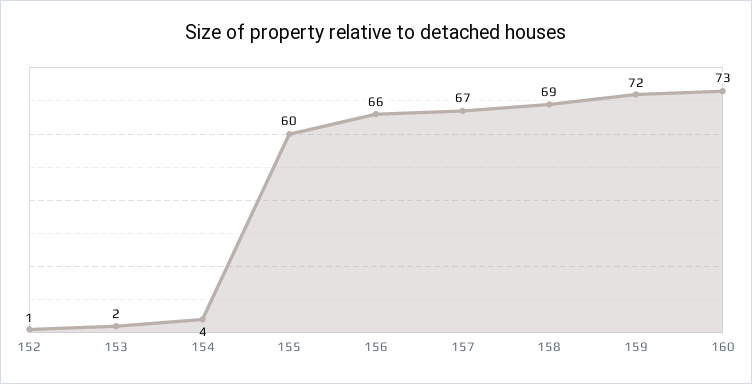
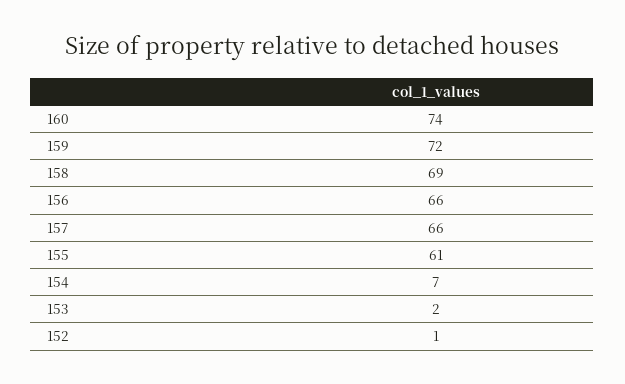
154: 4 -> 7
155: 60 -> 61
157: 67 -> 66
160: 73 -> 74

